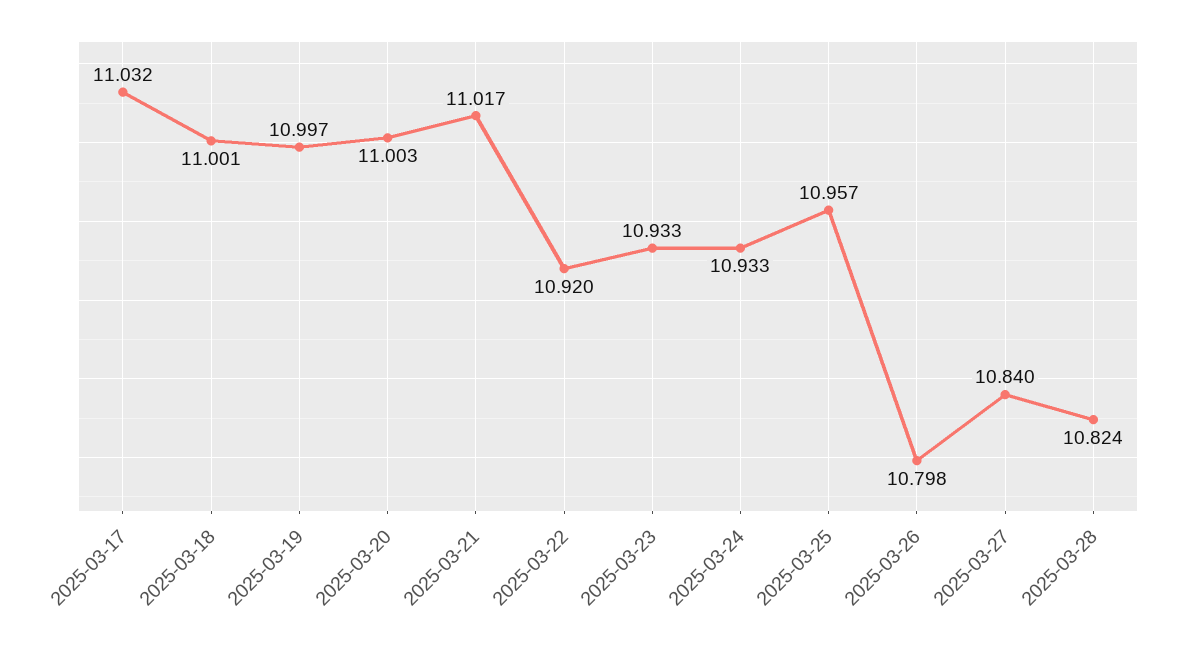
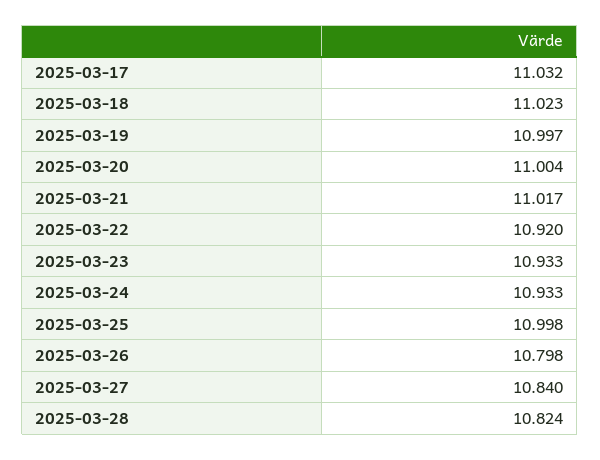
2025-03-18: 11.001 -> 11.023
2025-03-20: 11.003 -> 11.004
2025-03-25: 10.957 -> 10.998

